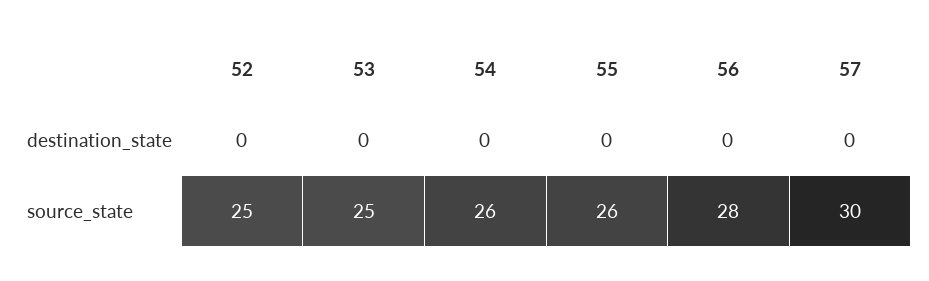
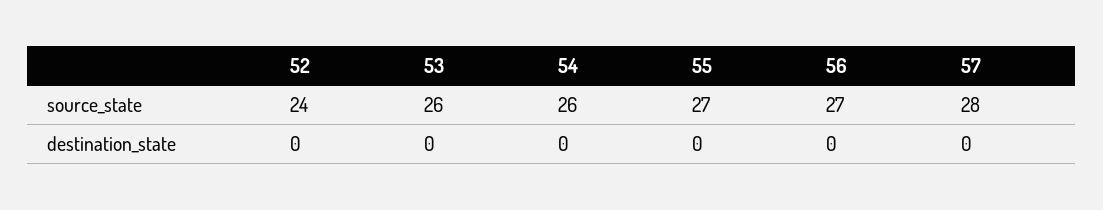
52, source_state: 25 -> 24
53, source_state: 25 -> 26
55, source_state: 26 -> 27
56, source_state: 28 -> 27
57, source_state: 30 -> 28

